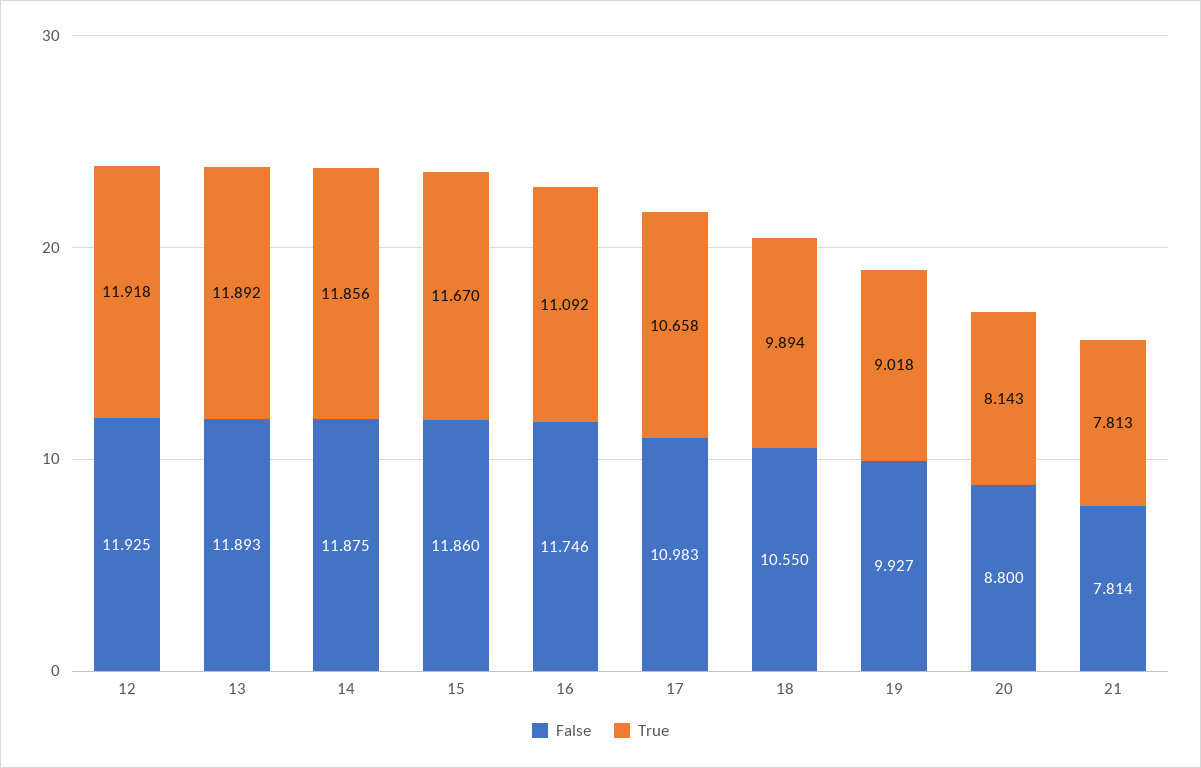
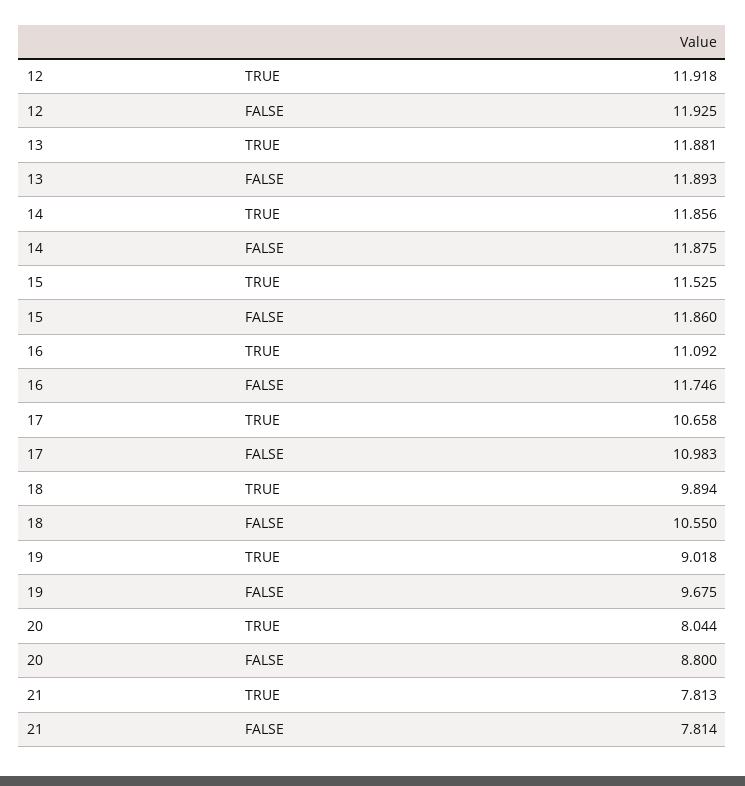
True, 13: 11.892 -> 11.881
True, 15: 11.67 -> 11.525
False, 19: 9.927 -> 9.675
True, 20: 8.143 -> 8.044

